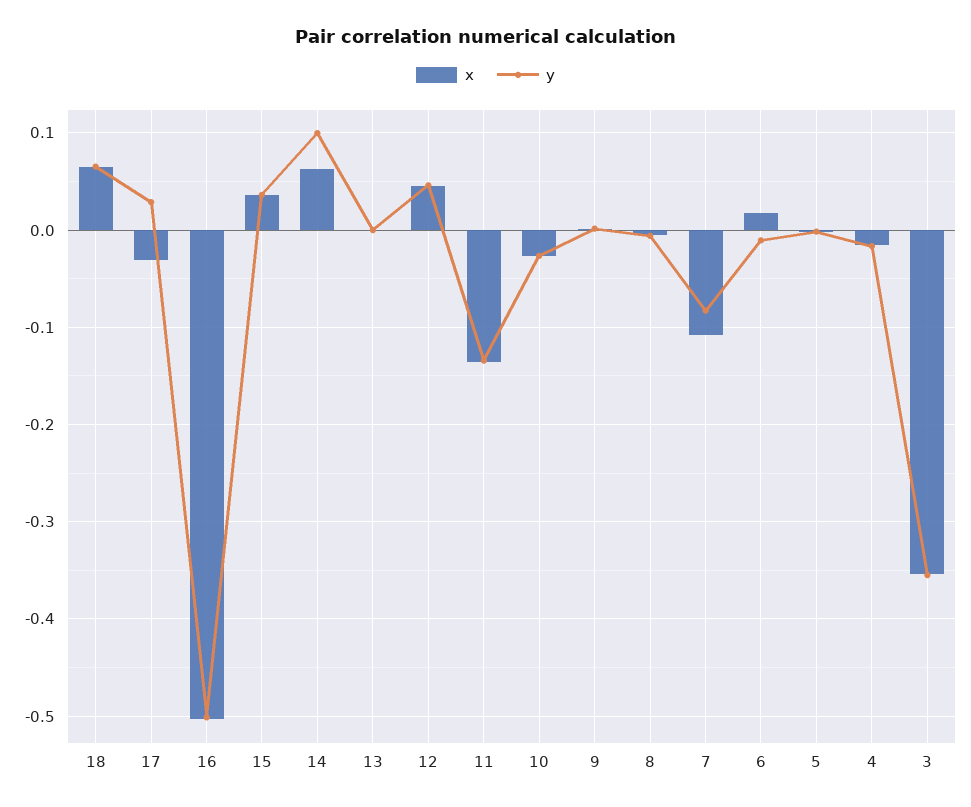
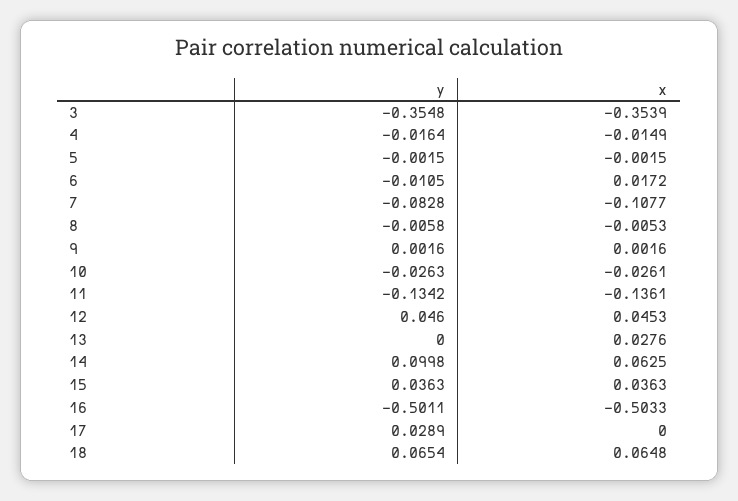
x, 17: -0.03 -> 0
x, 13: 0 -> 0.0276

